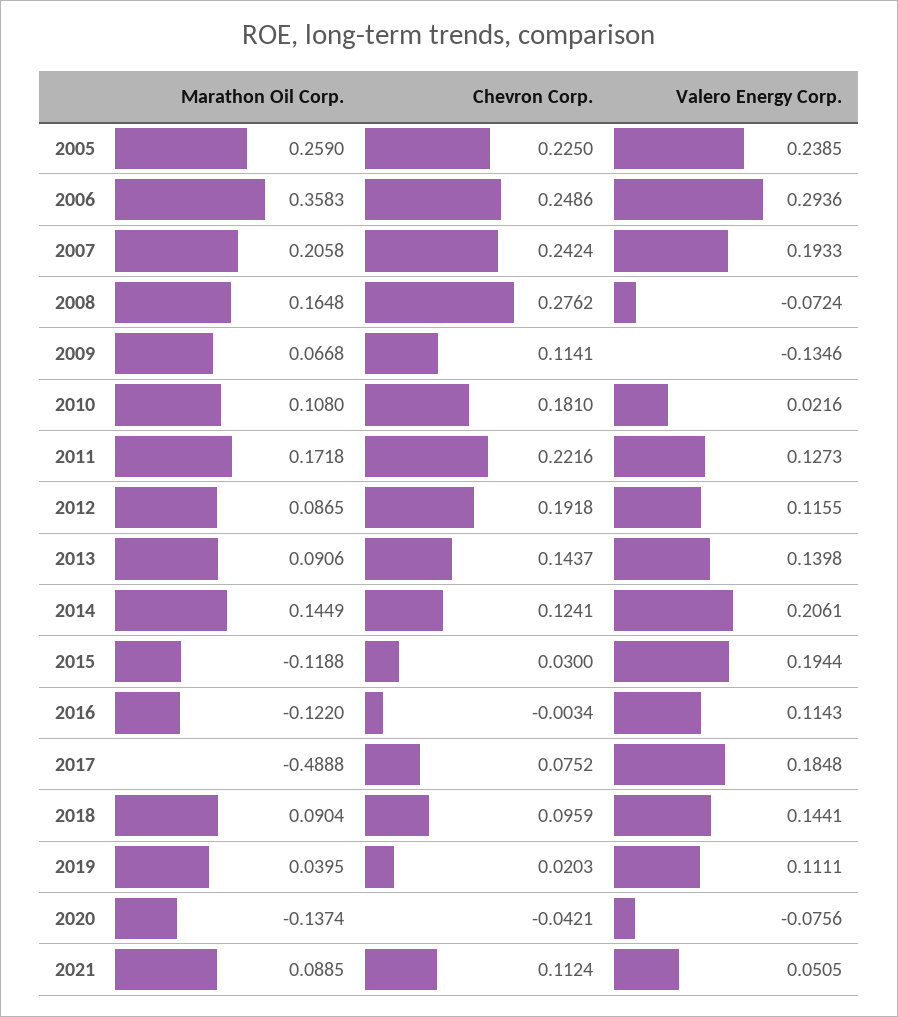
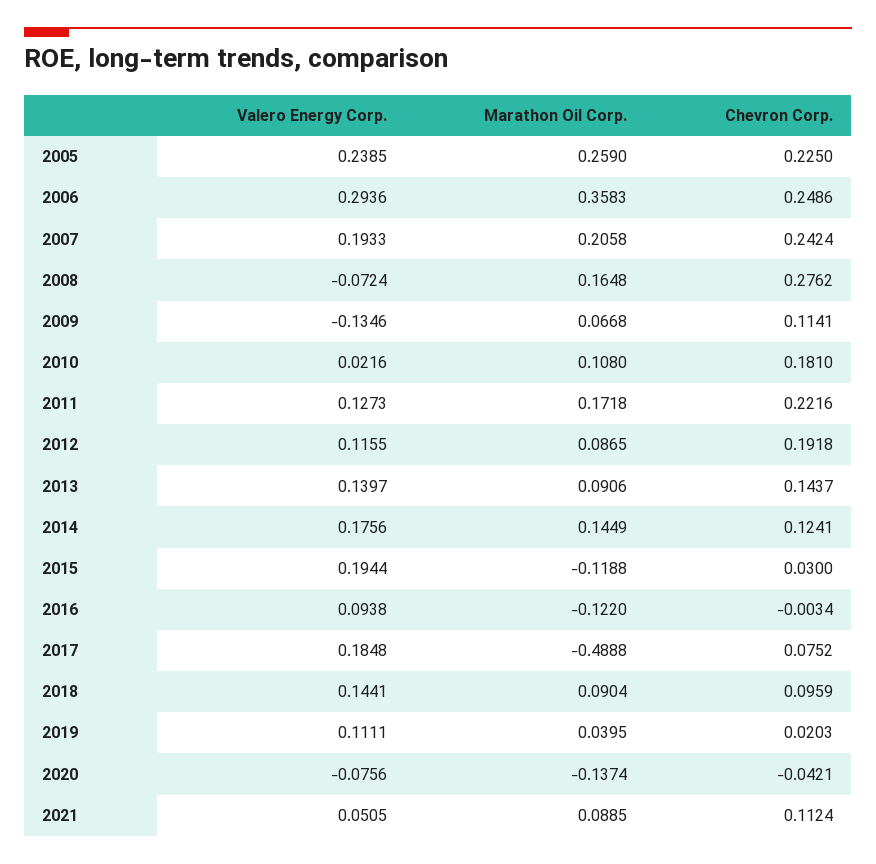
Valero Energy Corp., 2013: 0.1398 -> 0.1397
Valero Energy Corp., 2014: 0.2061 -> 0.1756
Valero Energy Corp., 2016: 0.1143 -> 0.0938

